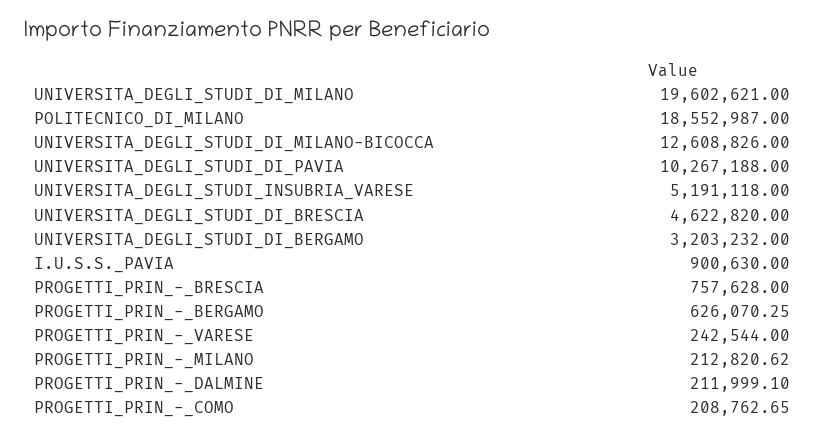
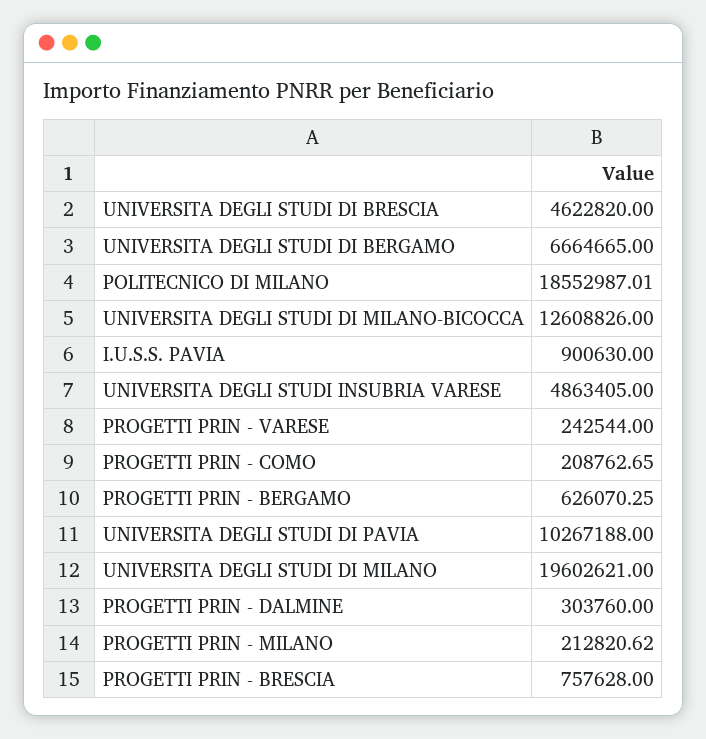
POLITECNICO_DI_MILANO: 18552987 -> 18552987.01
UNIVERSITA_DEGLI_STUDI_INSUBRIA_VARESE: 5191118 -> 4863405
UNIVERSITA_DEGLI_STUDI_DI_BERGAMO: 3203232 -> 6664665
PROGETTI_PRIN_-_DALMINE: 211999.1 -> 303760

